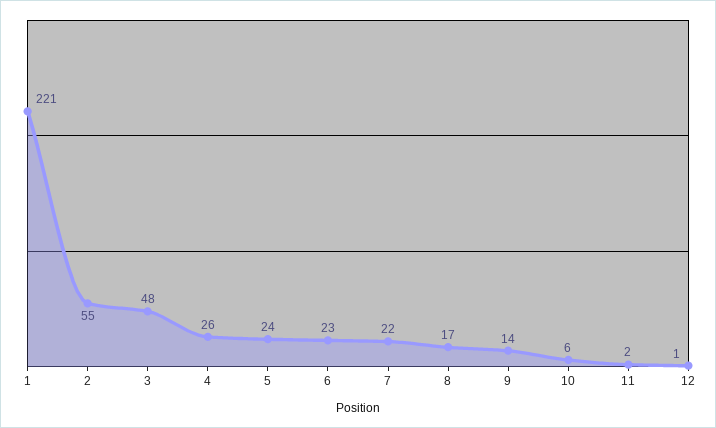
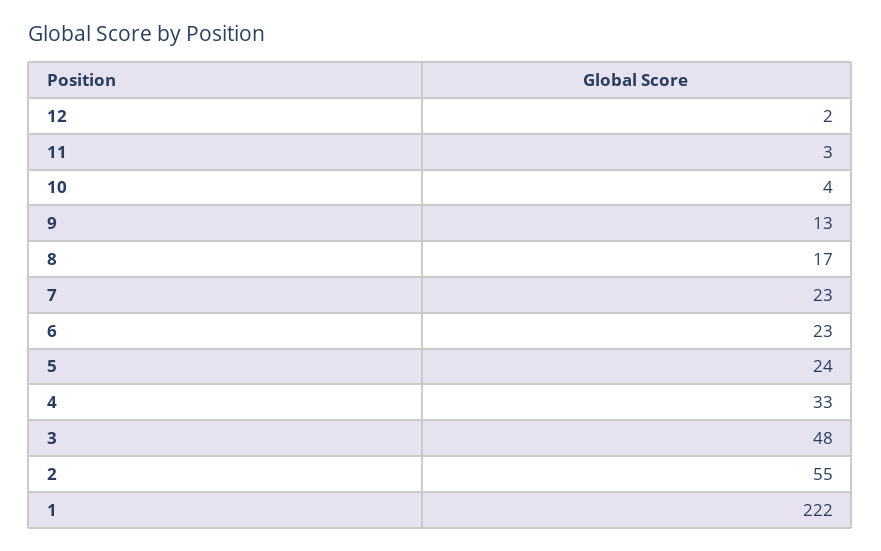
1: 221 -> 222
4: 26 -> 33
7: 22 -> 23
9: 14 -> 13
10: 6 -> 4
11: 2 -> 3
12: 1 -> 2

